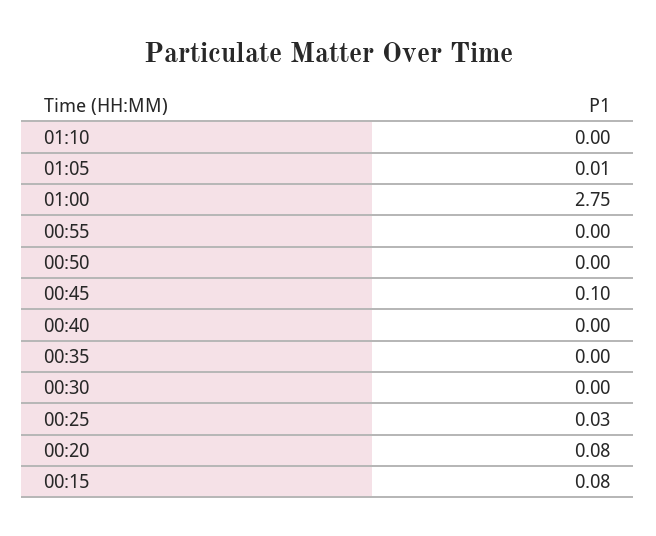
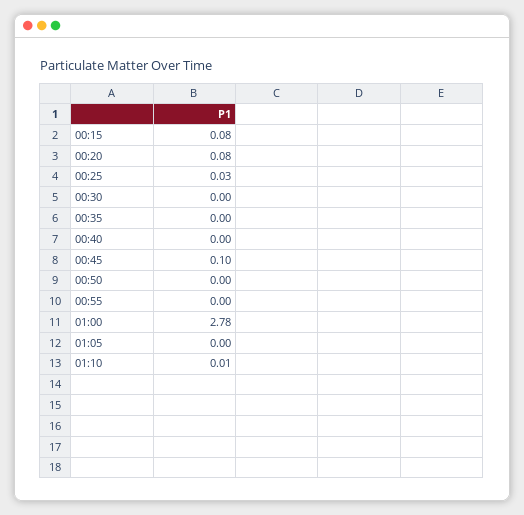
01:10: 0 -> 0.01
01:05: 0.01 -> 0
01:00: 2.75 -> 2.78

